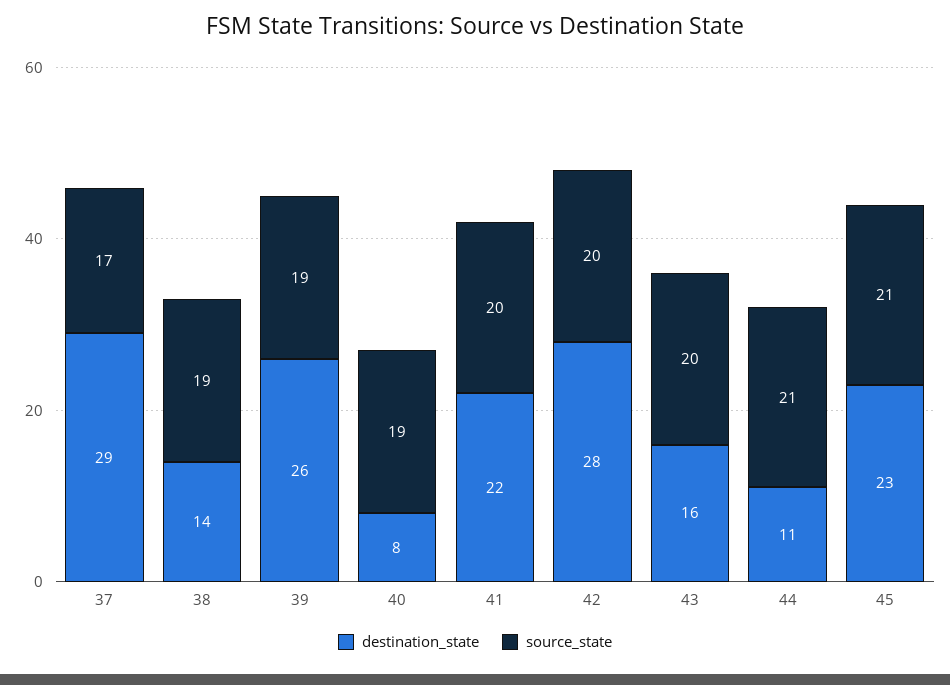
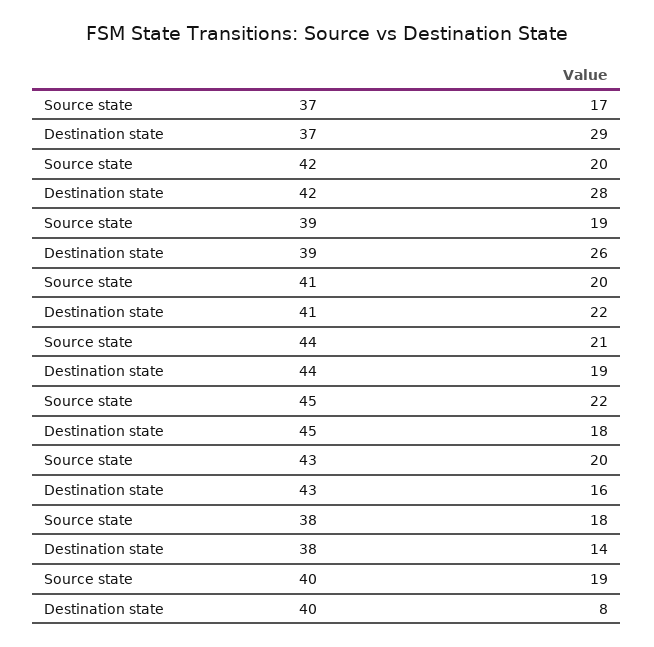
source_state, 38: 19 -> 18
destination_state, 44: 11 -> 19
destination_state, 45: 23 -> 18
source_state, 45: 21 -> 22

